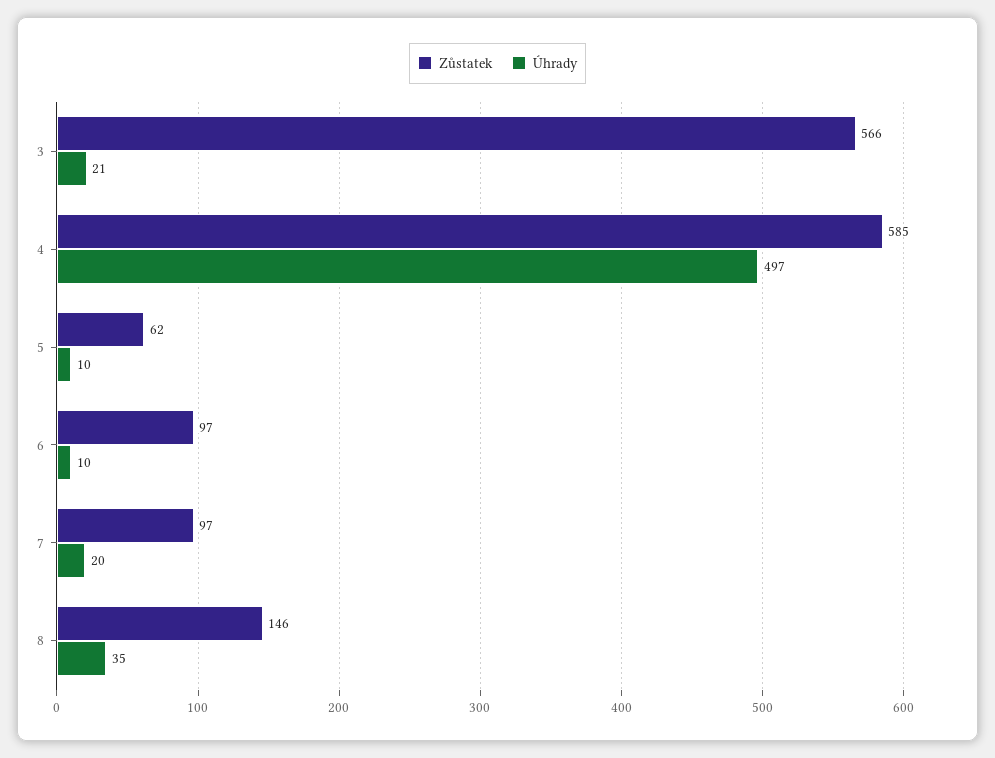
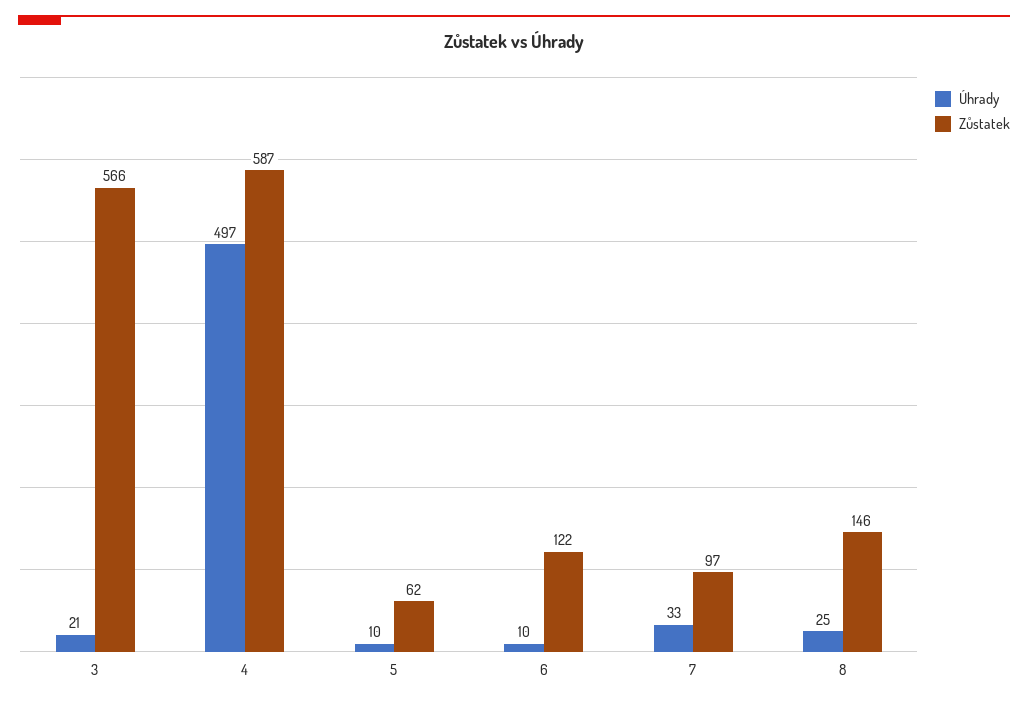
Zůstatek, 4: 585 -> 587
Zůstatek, 6: 97 -> 122
Úhrady, 7: 20 -> 33
Úhrady, 8: 35 -> 25

